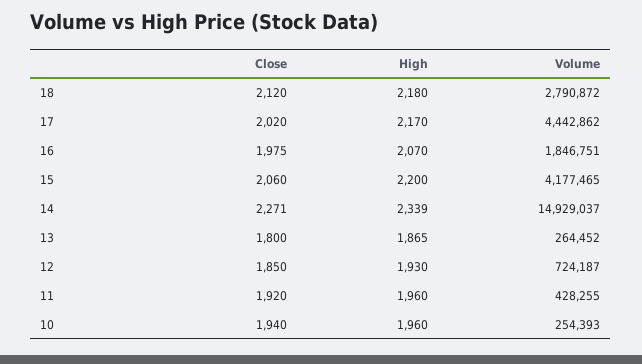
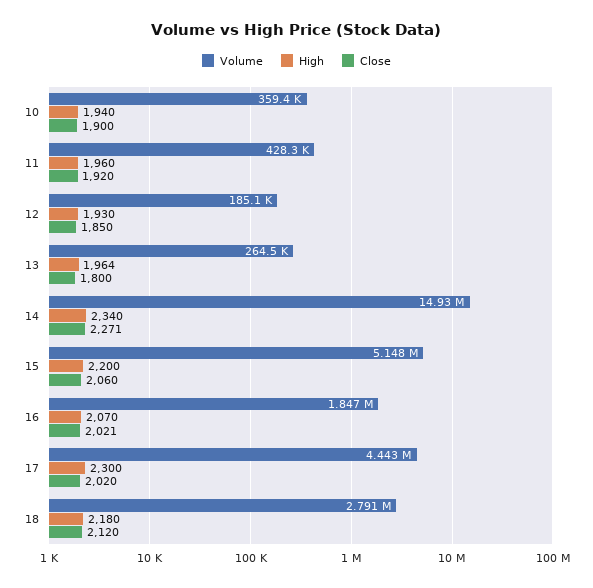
High, 17: 2170 -> 2300
Close, 16: 1975 -> 2021
Volume, 15: 4177465 -> 5148000
High, 14: 2339 -> 2340
High, 13: 1865 -> 1964
Volume, 12: 724187 -> 185100
Close, 10: 1940 -> 1900
High, 10: 1960 -> 1940
Volume, 10: 254393 -> 359400

